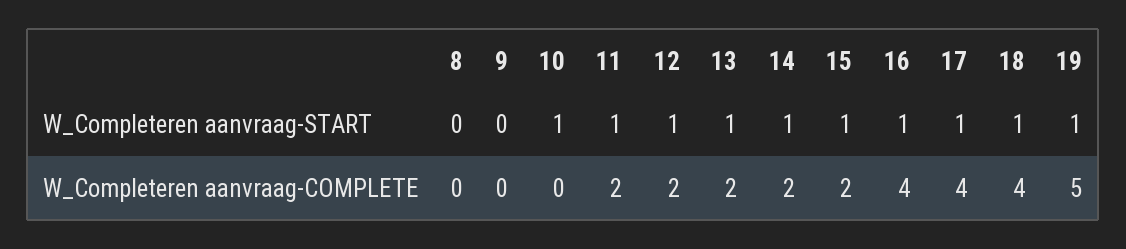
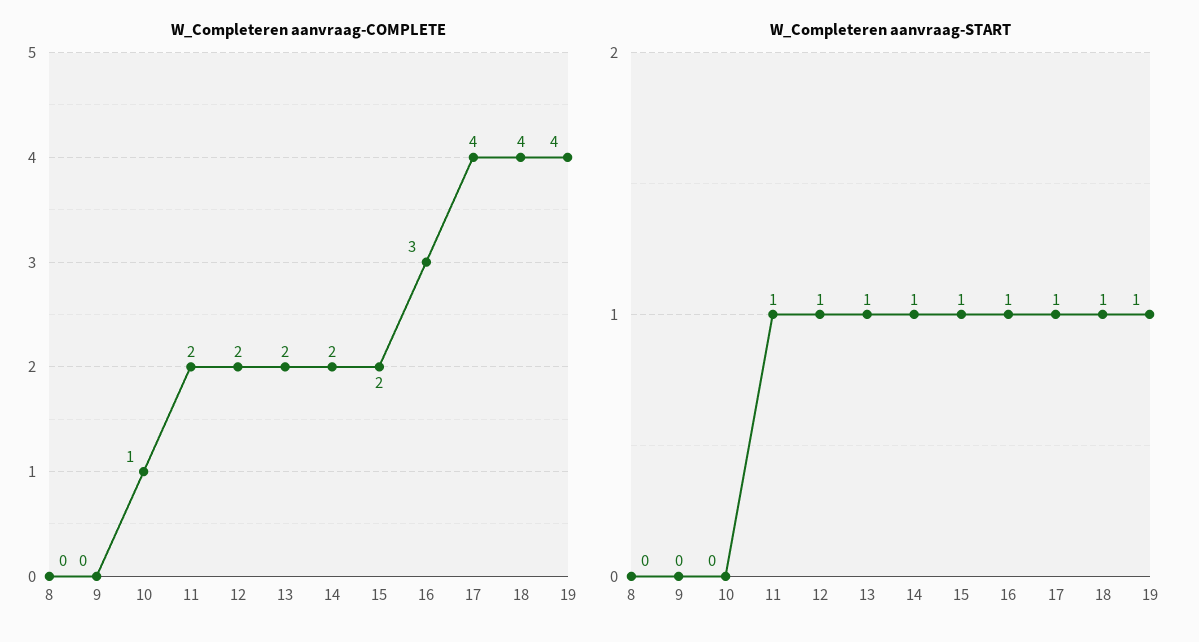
W_Completeren aanvraag-START, 10: 1 -> 0
W_Completeren aanvraag-COMPLETE, 10: 0 -> 1
W_Completeren aanvraag-COMPLETE, 16: 4 -> 3
W_Completeren aanvraag-COMPLETE, 19: 5 -> 4

